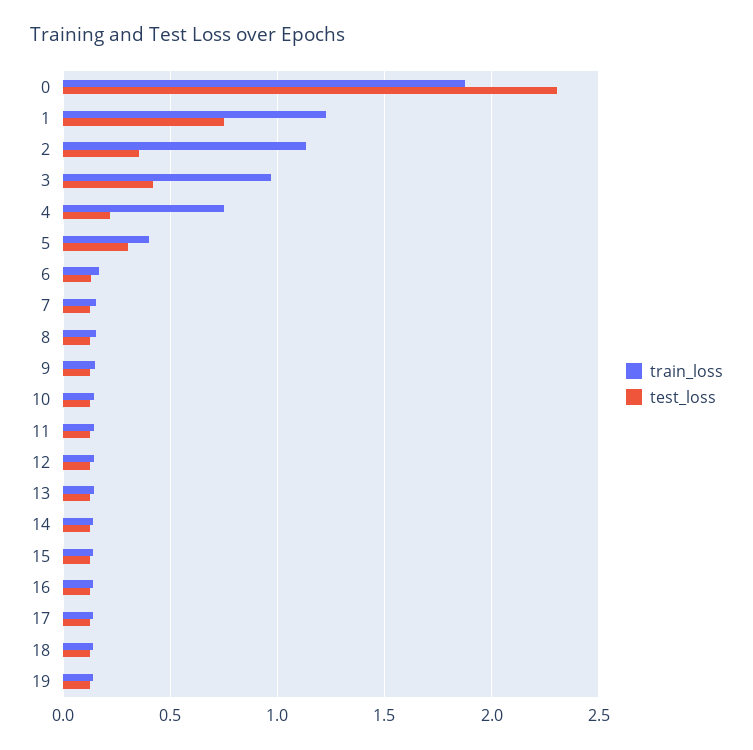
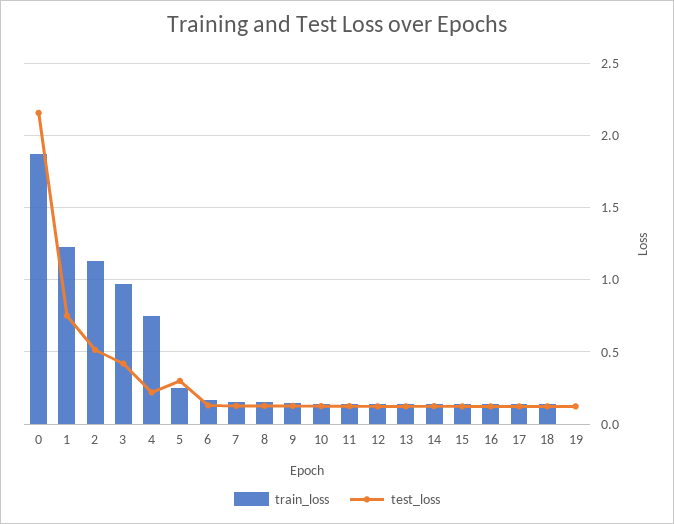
test_loss, 0: 2.3 -> 2.15
test_loss, 2: 0.35 -> 0.5
train_loss, 5: 0.4 -> 0.25
train_loss, 19: 0.15 -> 0

